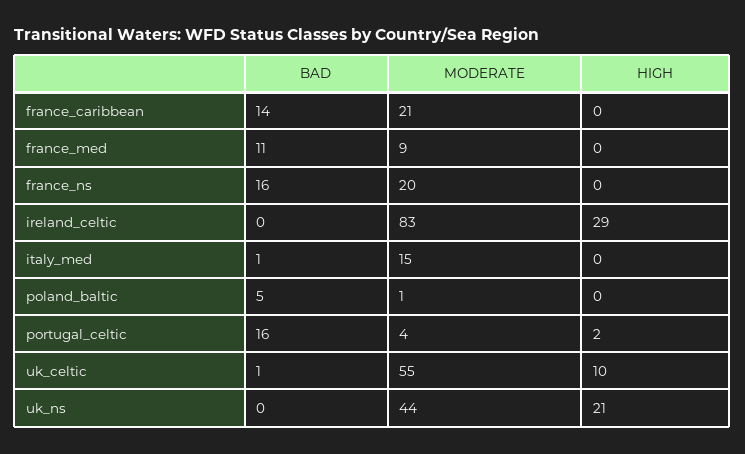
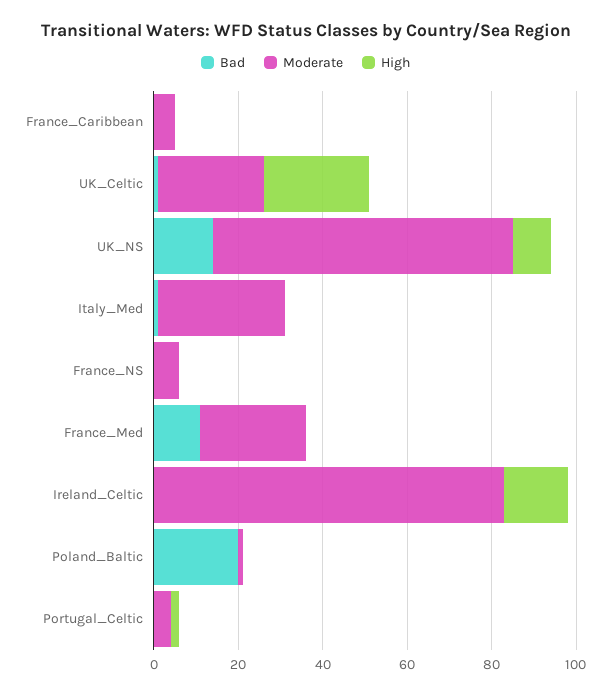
BAD, france_caribbean: 14 -> 0
MODERATE, france_caribbean: 21 -> 5
MODERATE, france_med: 9 -> 25
BAD, france_ns: 16 -> 0
MODERATE, france_ns: 20 -> 5
HIGH, ireland_celtic: 29 -> 15
MODERATE, italy_med: 15 -> 30
BAD, poland_baltic: 5 -> 20
BAD, portugal_celtic: 16 -> 0
MODERATE, uk_celtic: 55 -> 25
HIGH, uk_celtic: 10 -> 25
BAD, uk_ns: 0 -> 15
MODERATE, uk_ns: 44 -> 70
HIGH, uk_ns: 21 -> 10

